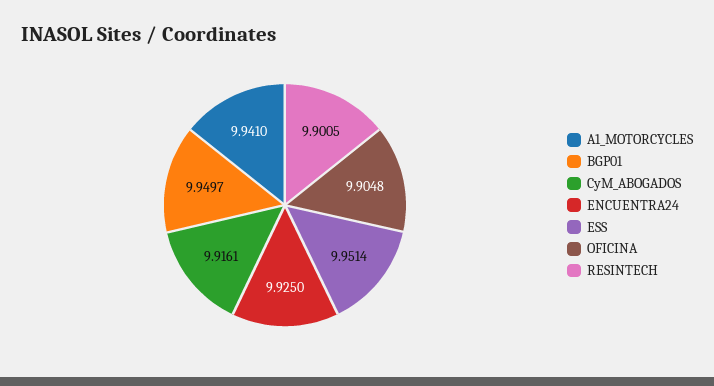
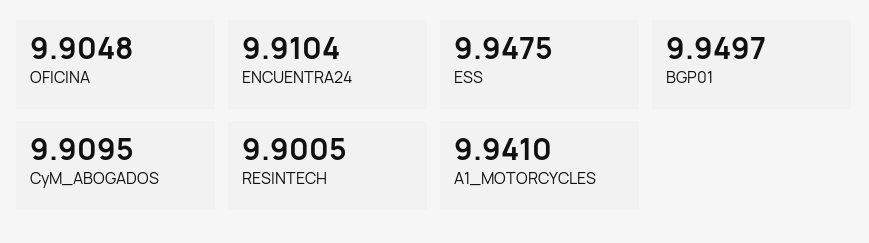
CyM_ABOGADOS: 9.9161 -> 9.9095
ENCUENTRA24: 9.925 -> 9.9104
ESS: 9.9514 -> 9.9475

